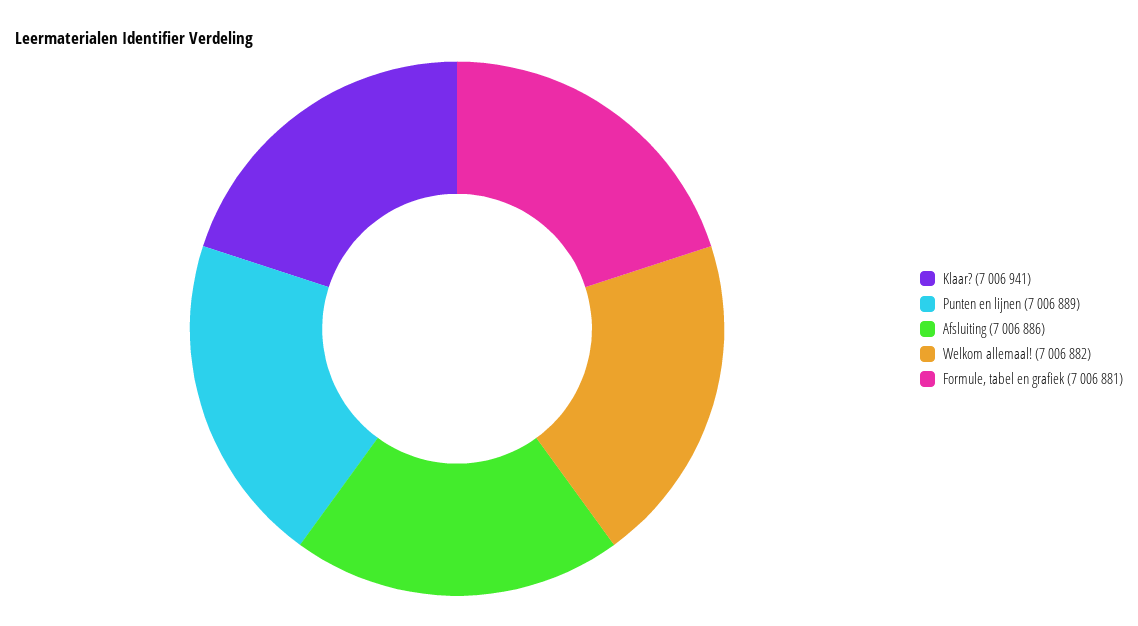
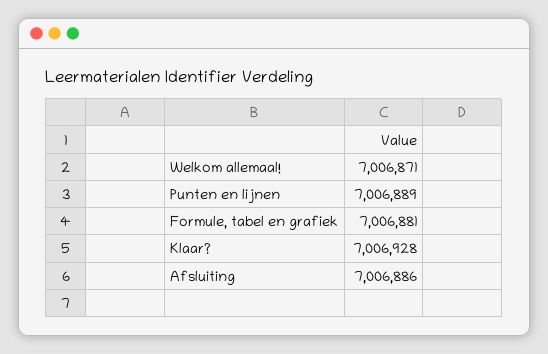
Klaar?: 7006941 -> 7006928
Welkom allemaal!: 7006882 -> 7006871

